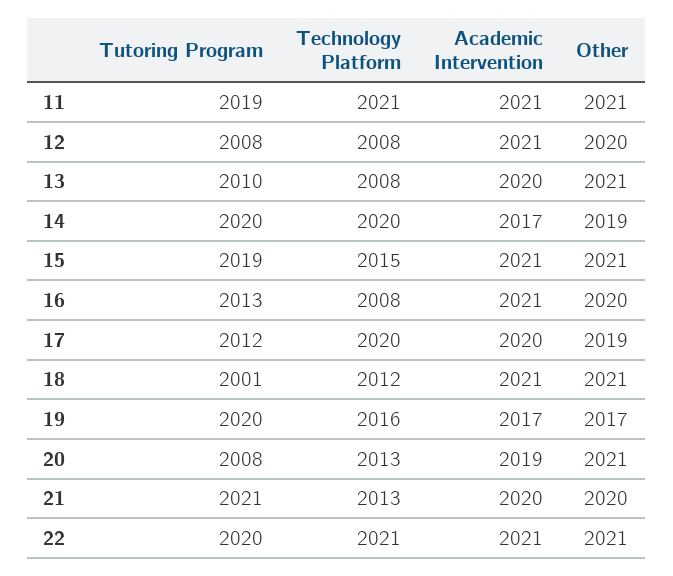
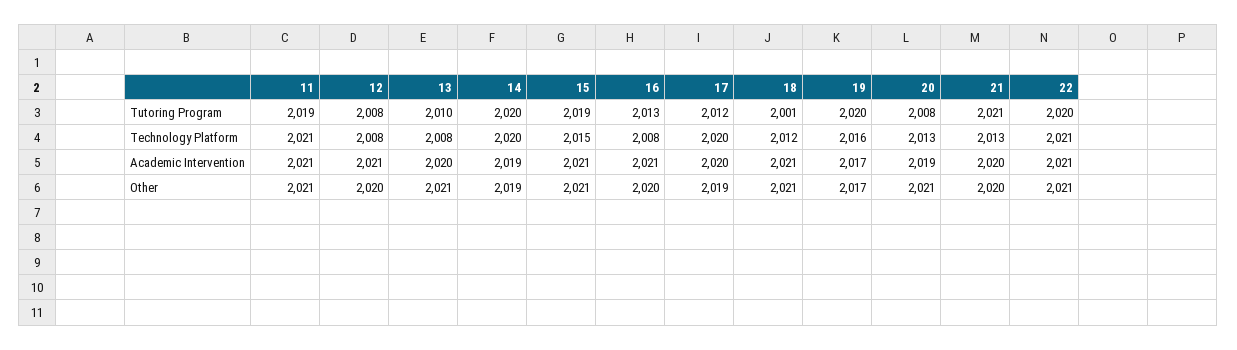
Academic Intervention, 14: 2017 -> 2019

